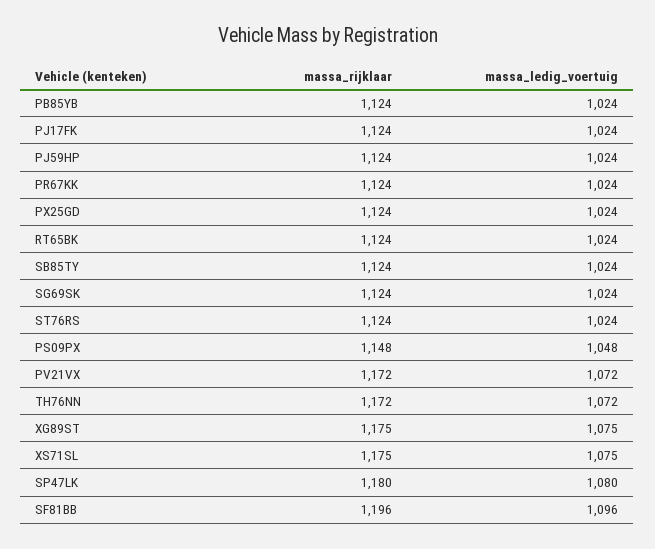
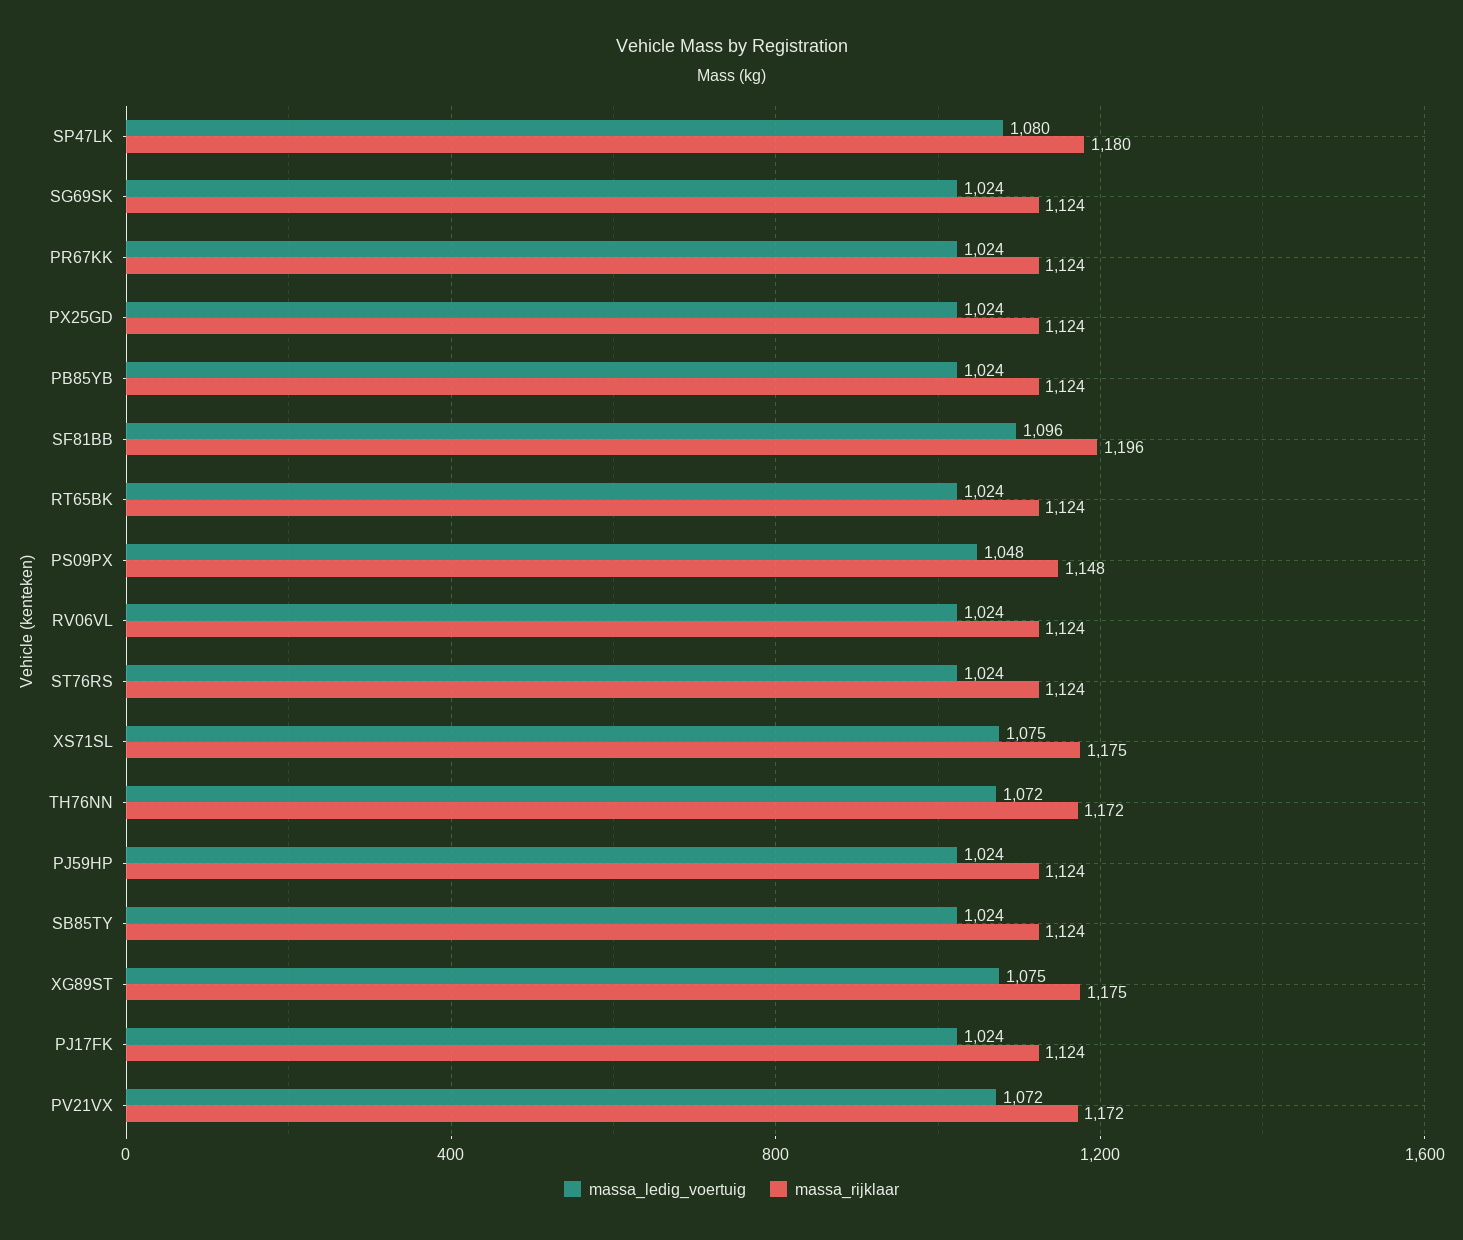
massa_ledig_voertuig, RV06VL: none -> 1024
massa_rijklaar, RV06VL: none -> 1124

